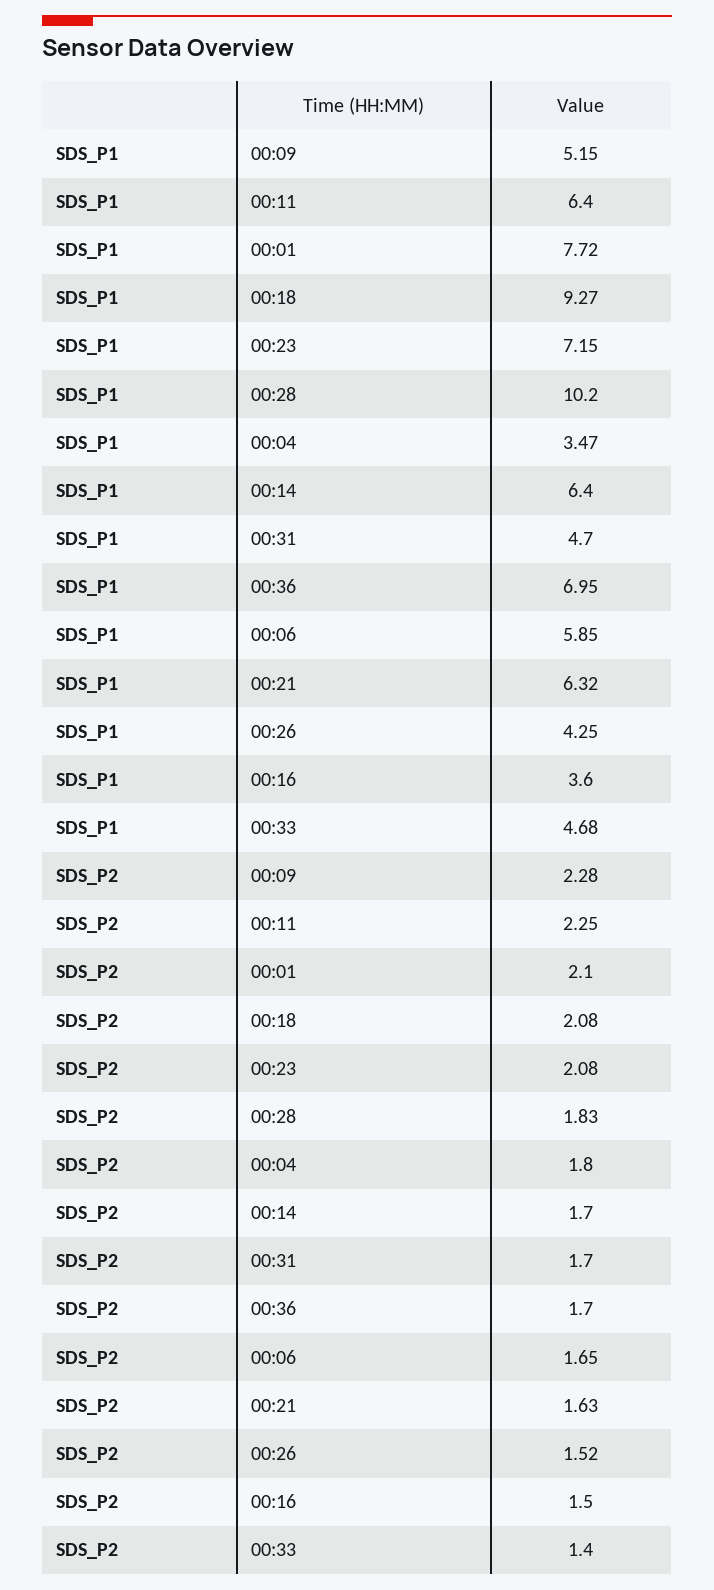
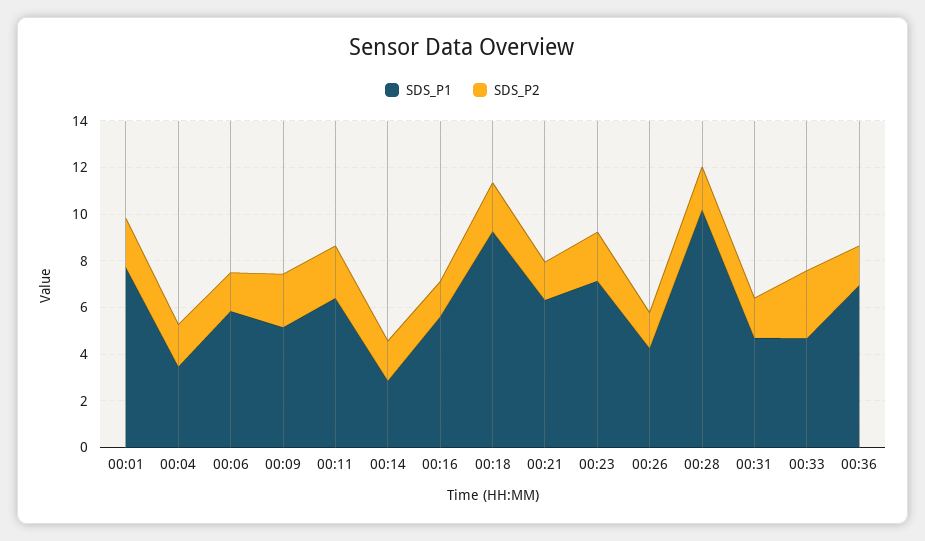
SDS_P1, 00:14: 6.4 -> 3
SDS_P1, 00:16: 3.6 -> 5.5
SDS_P2, 00:33: 1.4 -> 3

